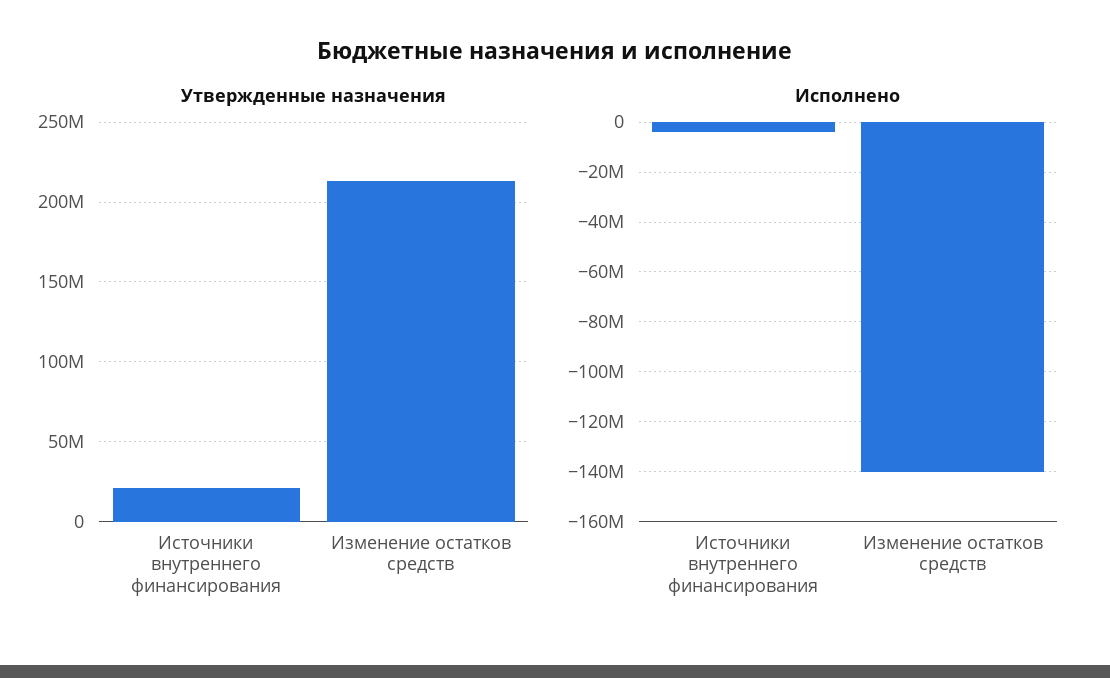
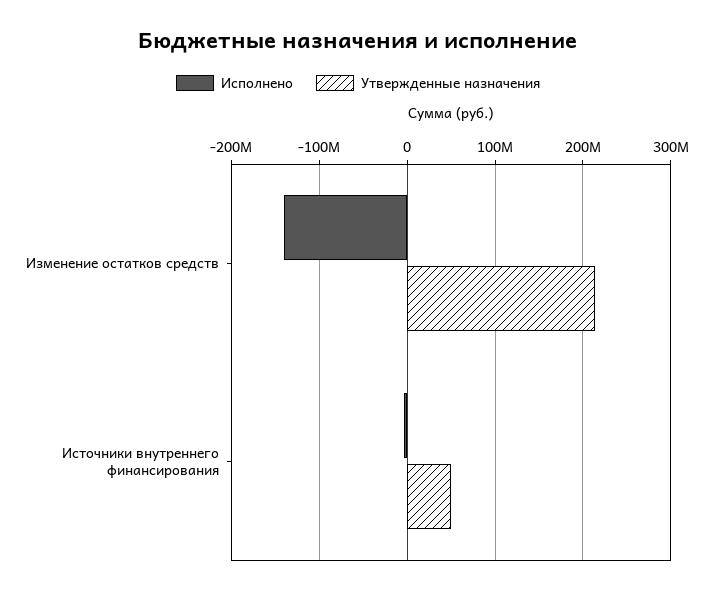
Утвержденные назначения, Источники внутреннего финансирования: 20000000 -> 50000000

